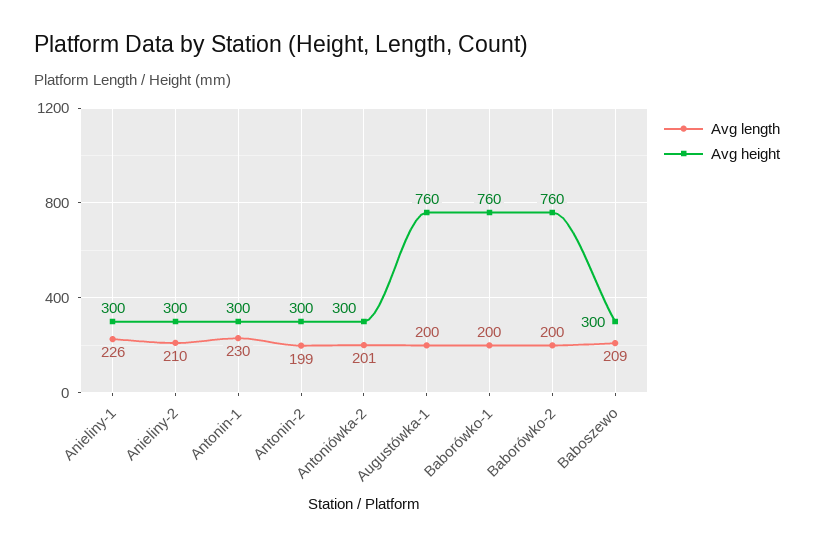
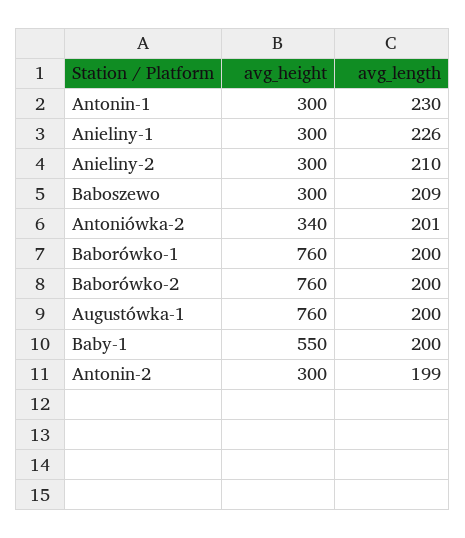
Avg height, Antoniówka-2: 300 -> 340
Avg height, Baby-1: none -> 550
Avg length, Baby-1: none -> 200

